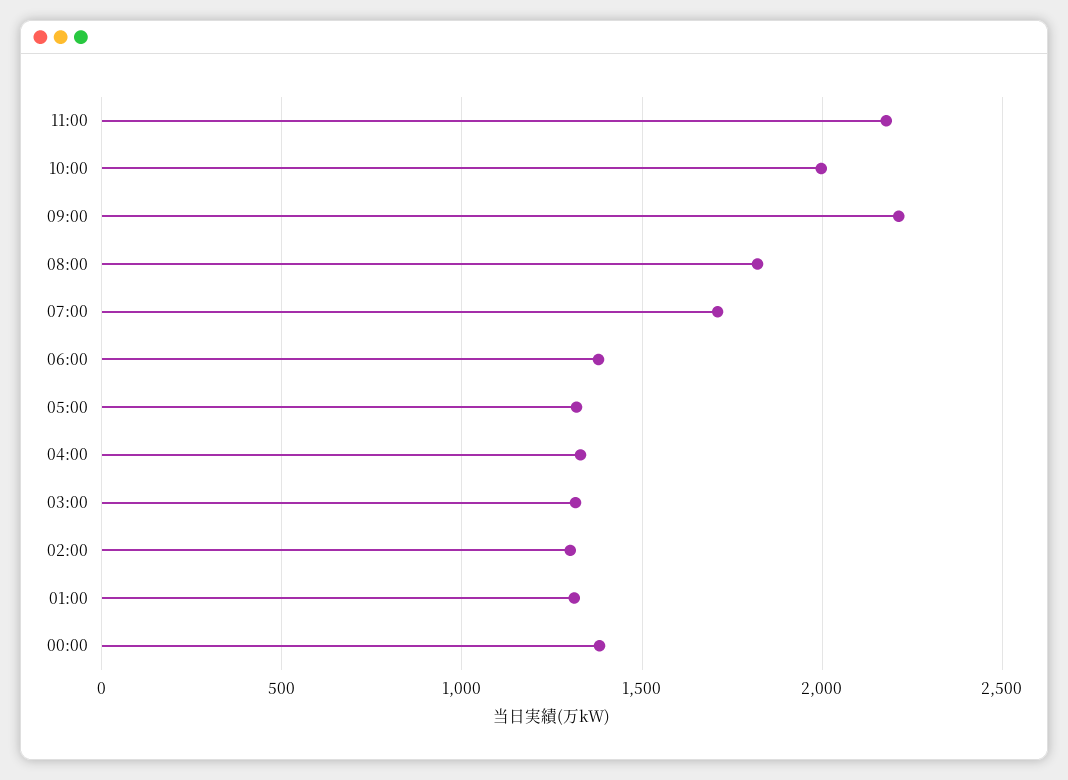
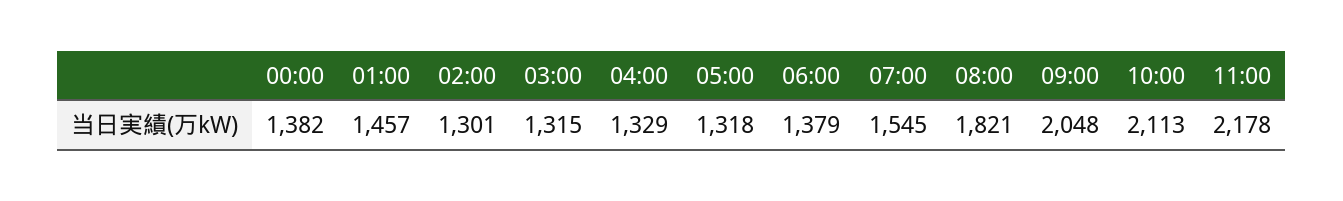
10:00: 2000 -> 2113
09:00: 2200 -> 2048
07:00: 1700 -> 1545
01:00: 1300 -> 1457

